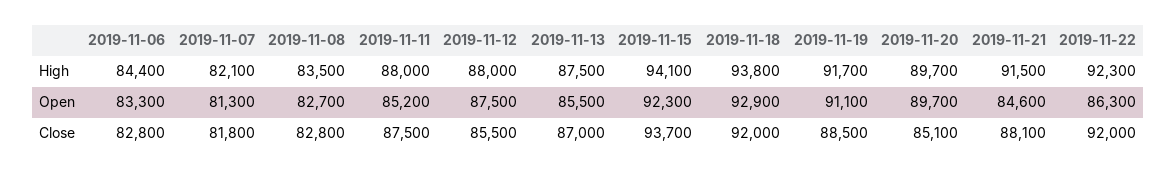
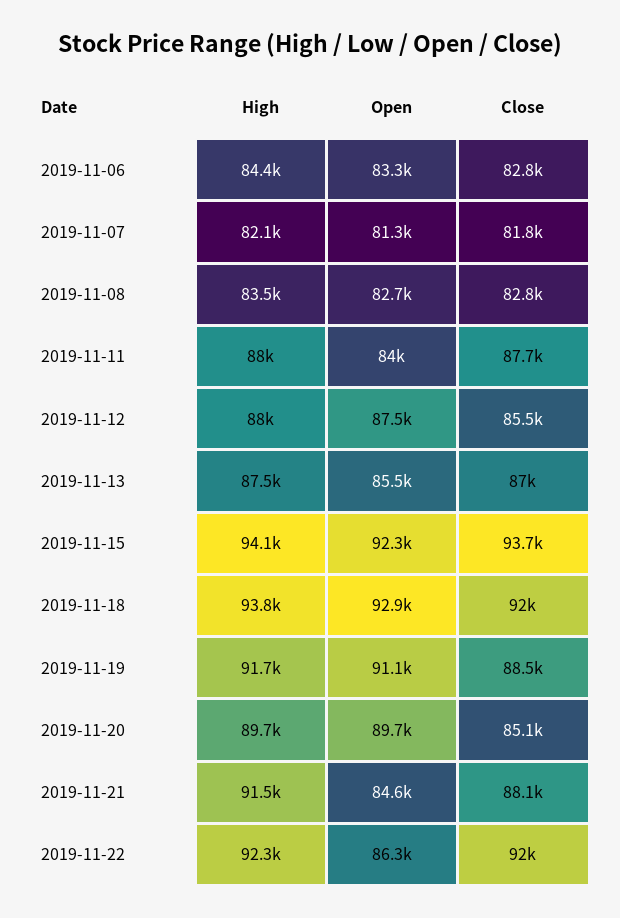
2019-11-11, Open: 85200 -> 84000
2019-11-11, Close: 87500 -> 87700

